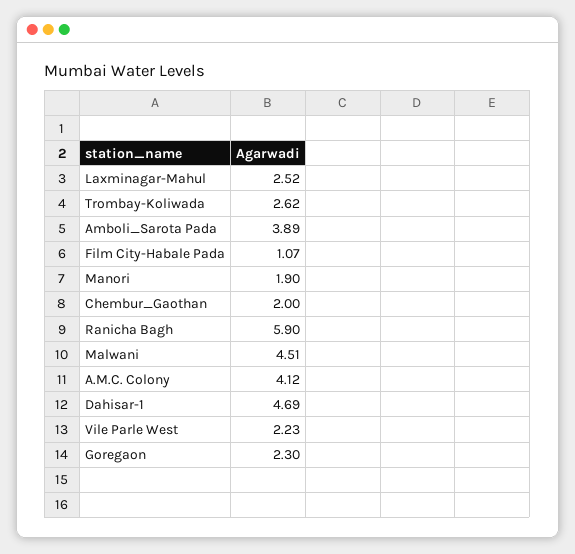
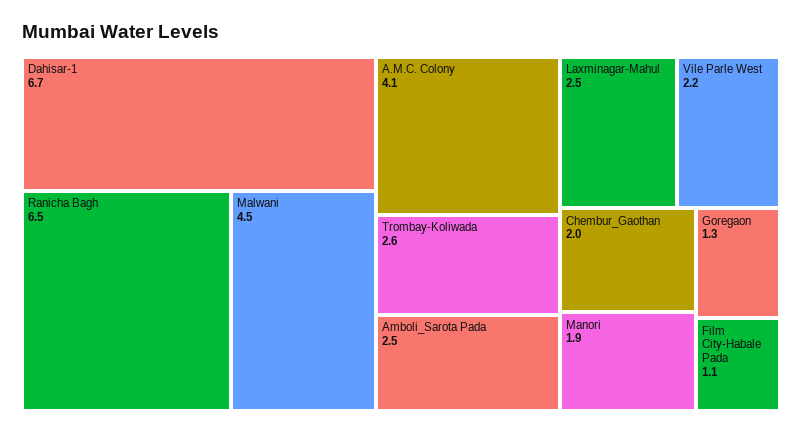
Amboli_Sarota Pada: 3.89 -> 2.5
Ranicha Bagh: 5.9 -> 6.5
Dahisar-1: 4.69 -> 6.7
Goregaon: 2.3 -> 1.3

